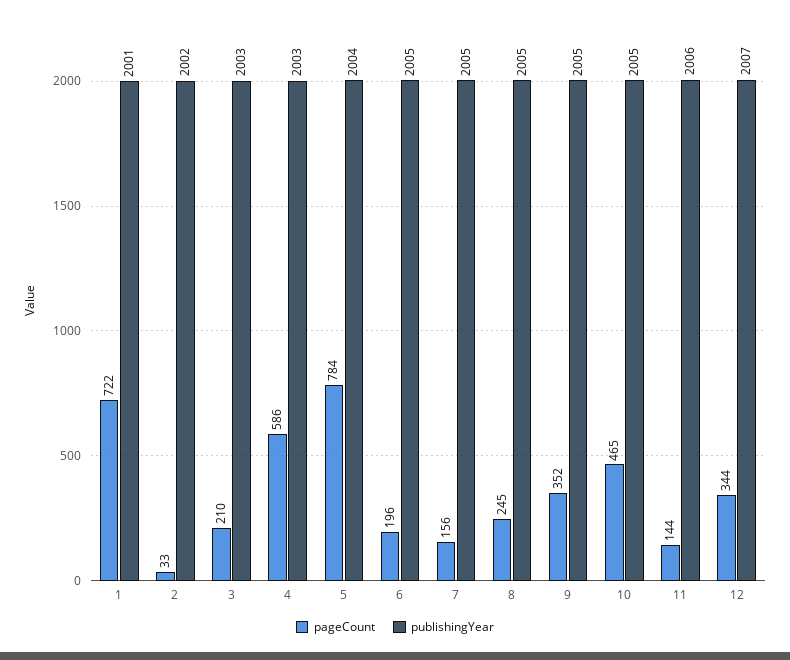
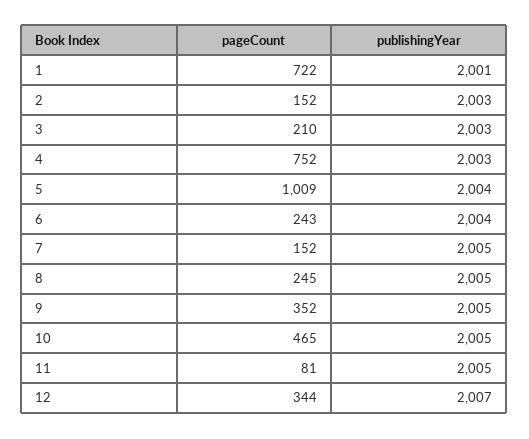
pageCount, 2: 33 -> 152
publishingYear, 2: 2002 -> 2003
pageCount, 4: 586 -> 752
pageCount, 5: 784 -> 1009
pageCount, 6: 196 -> 243
publishingYear, 6: 2005 -> 2004
pageCount, 7: 156 -> 152
pageCount, 11: 144 -> 81
publishingYear, 11: 2006 -> 2005

